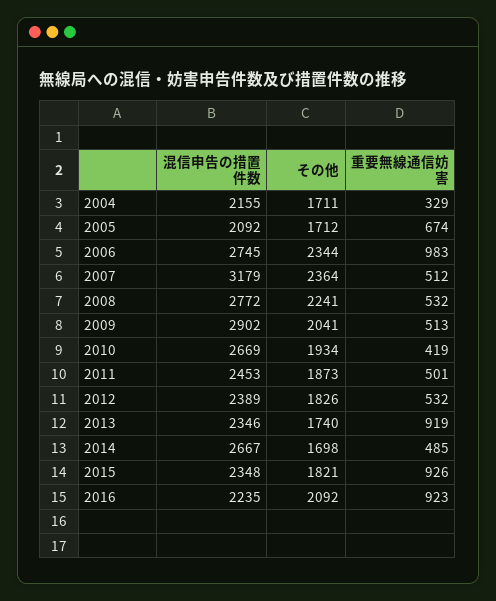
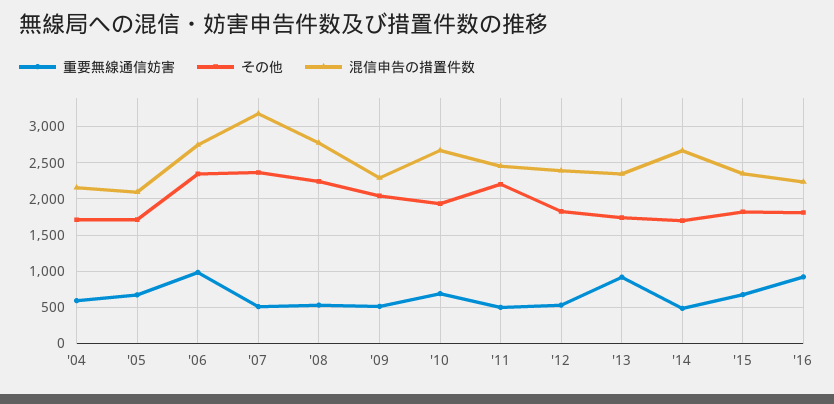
重要無線通信妨害, 2004: 329 -> 600
混信申告の措置件数, 2009: 2902 -> 2300
重要無線通信妨害, 2010: 419 -> 700
その他, 2011: 1873 -> 2200
重要無線通信妨害, 2015: 926 -> 700
その他, 2016: 2092 -> 1800

